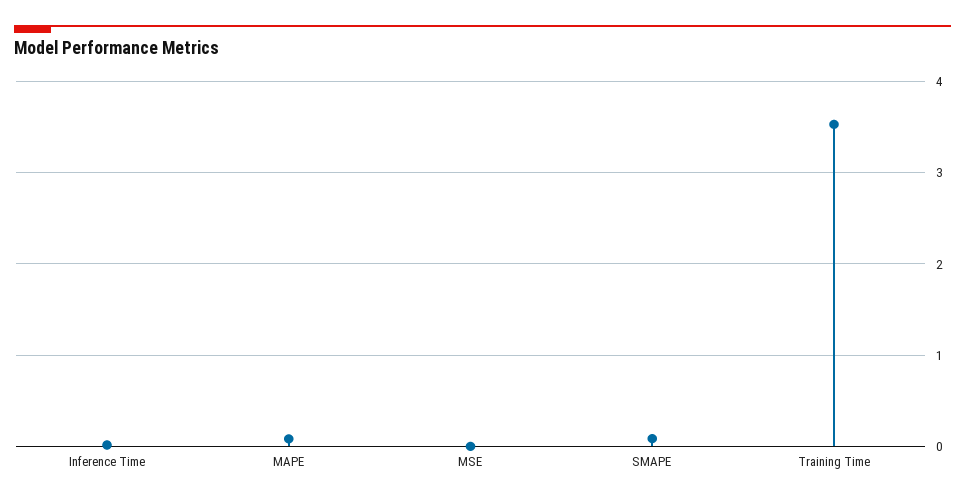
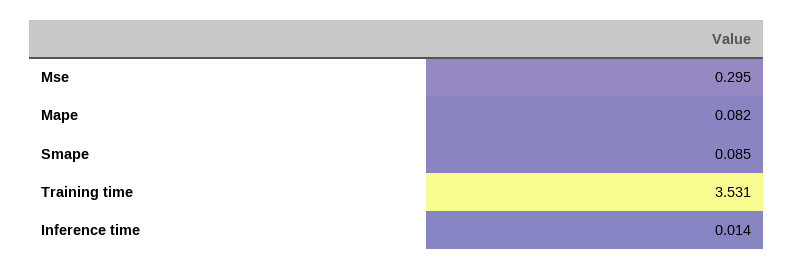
MSE: 0 -> 0.295

